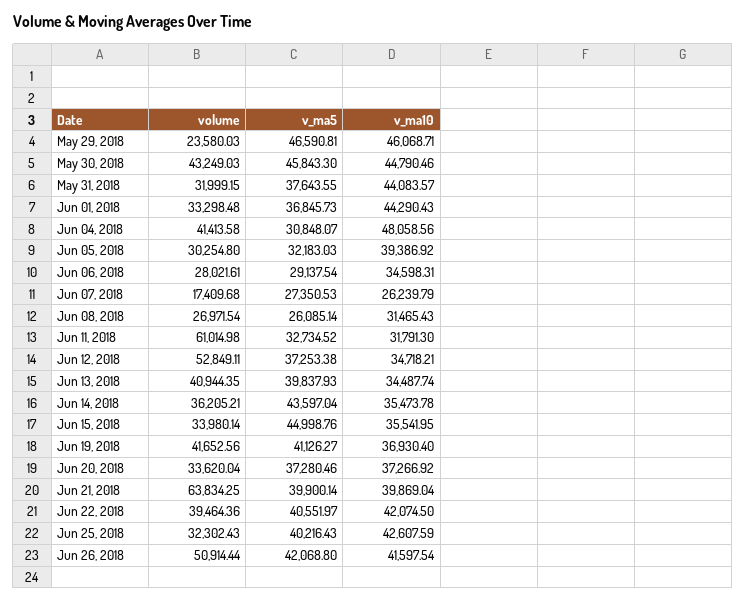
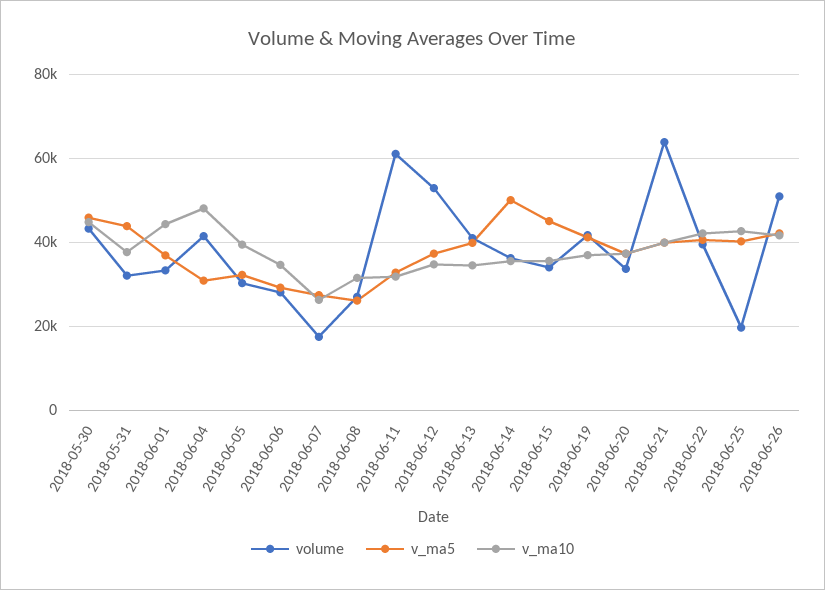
volume, May 29, 2018: 23580.03 -> none
v_ma5, May 29, 2018: 46590.81 -> none
v_ma10, May 29, 2018: 46068.71 -> none
v_ma5, May 31, 2018: 37643.55 -> 44000
v_ma10, May 31, 2018: 44083.57 -> 38000
v_ma5, Jun 14, 2018: 43597.04 -> 50000
volume, Jun 25, 2018: 32302.43 -> 20000

